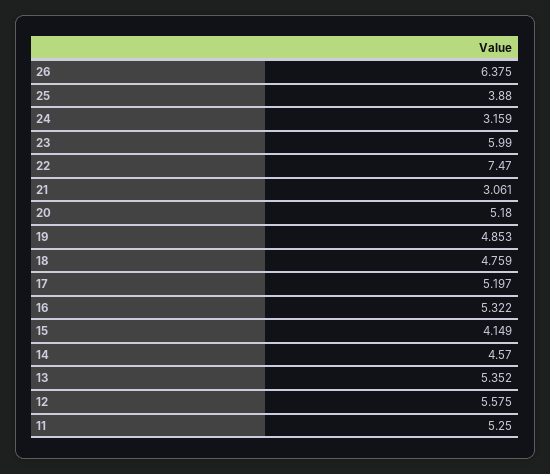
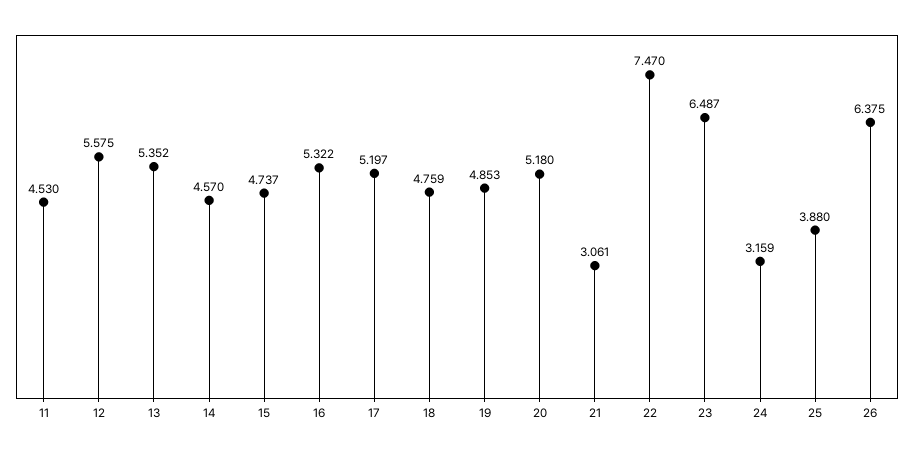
23: 5.99 -> 6.487
15: 4.149 -> 4.737
11: 5.25 -> 4.53

